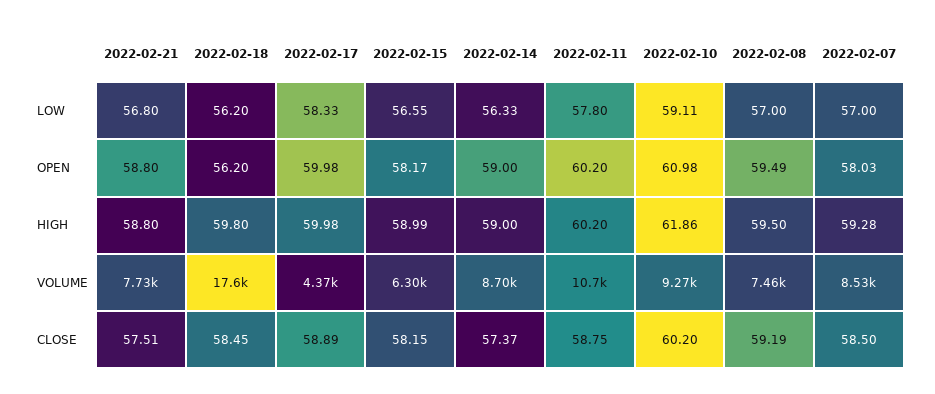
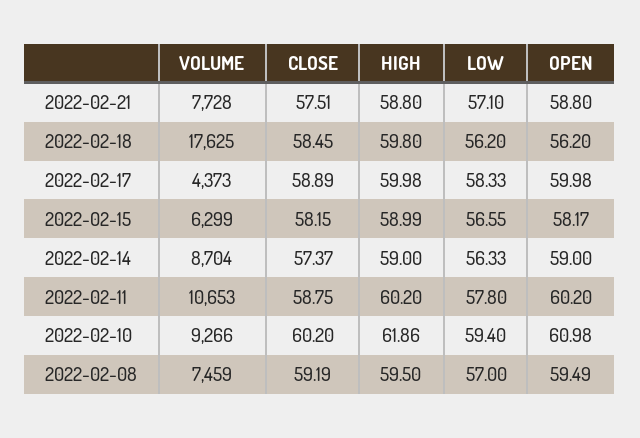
2022-02-21, LOW: 56.8 -> 57.1
2022-02-10, LOW: 59.11 -> 59.4
2022-02-07, LOW: 57 -> none
2022-02-07, OPEN: 58.03 -> none
2022-02-07, HIGH: 59.28 -> none
2022-02-07, VOLUME: 8530 -> none
2022-02-07, CLOSE: 58.5 -> none

